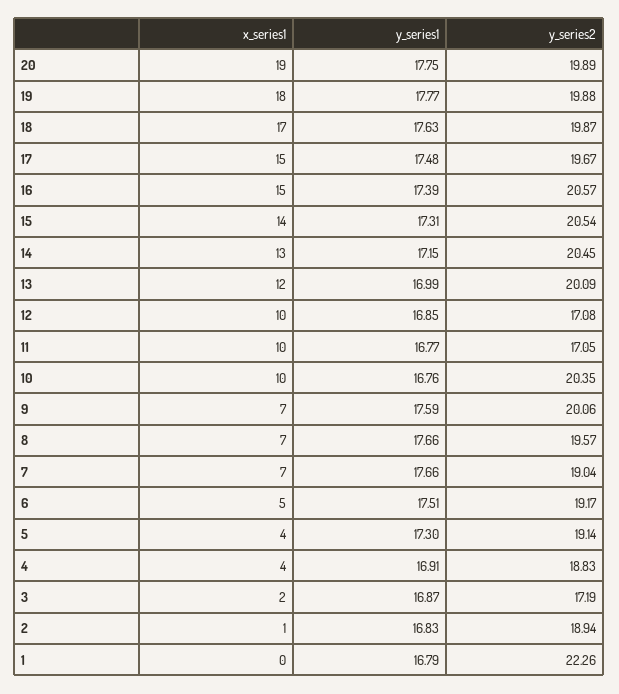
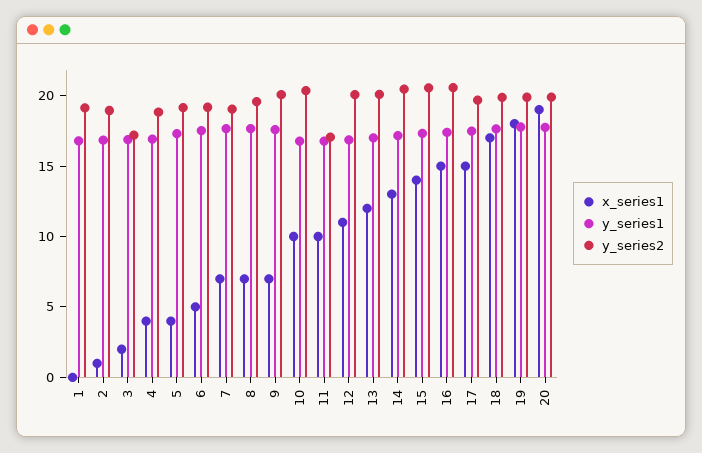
x_series1, 12: 10 -> 11
y_series2, 12: 17.08 -> 20
y_series2, 1: 22.26 -> 19

